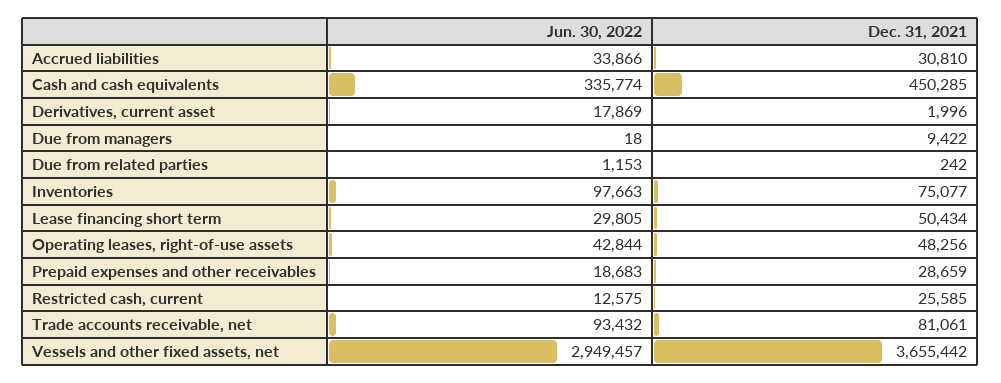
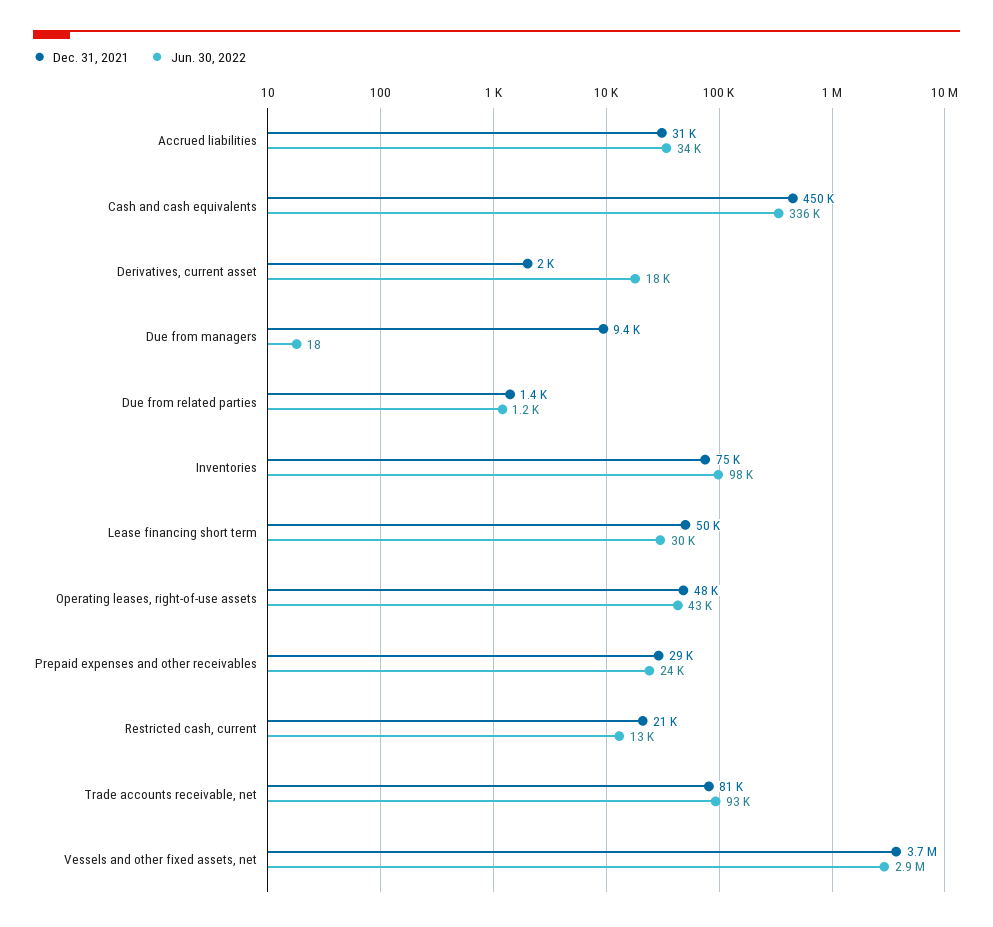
Dec. 31, 2021, Due from related parties: 242 -> 1400
Jun. 30, 2022, Prepaid expenses and other receivables: 18683 -> 24000
Dec. 31, 2021, Restricted cash, current: 25585 -> 21000

